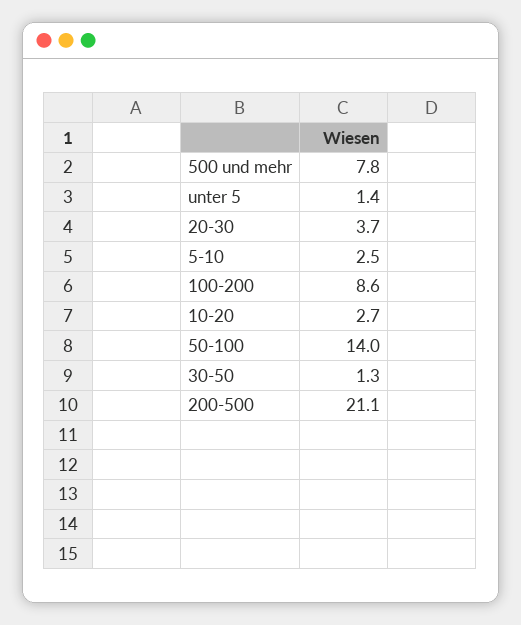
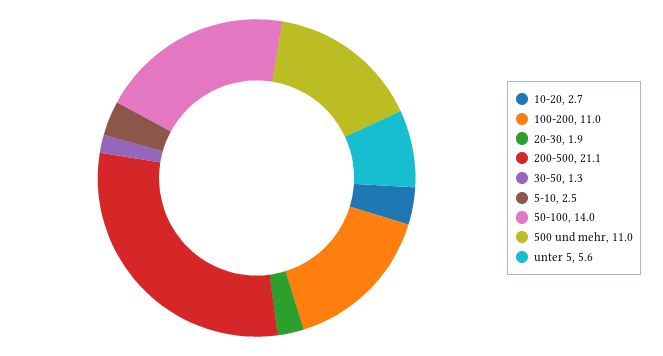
500 und mehr: 7.8 -> 11
unter 5: 1.4 -> 5.6
20-30: 3.7 -> 1.9
100-200: 8.6 -> 11

